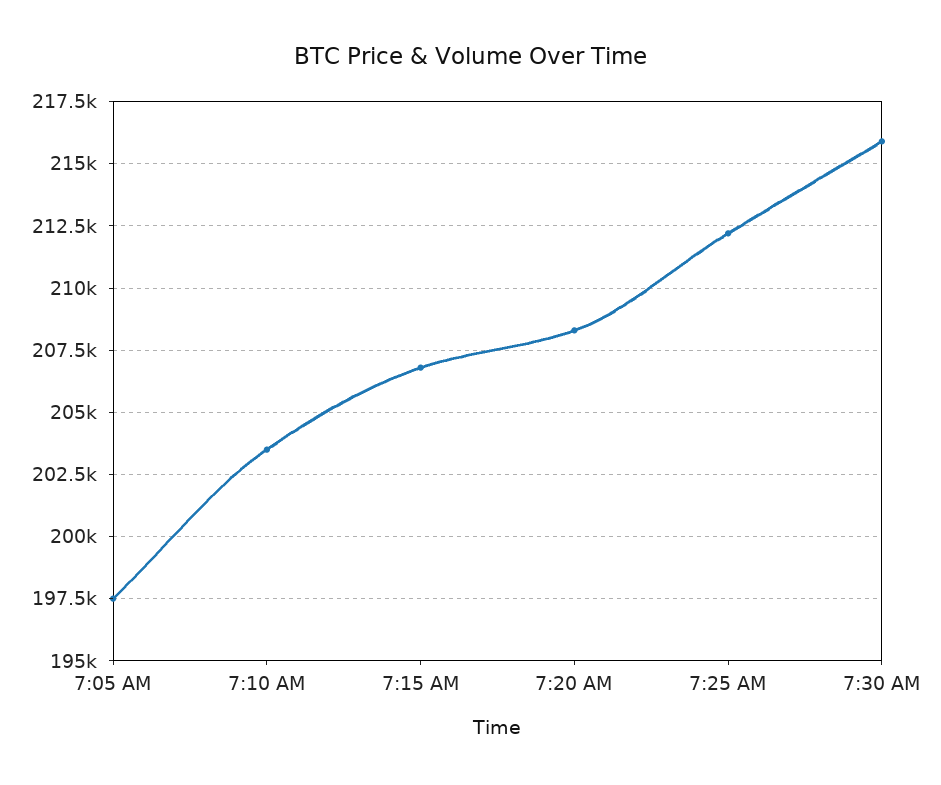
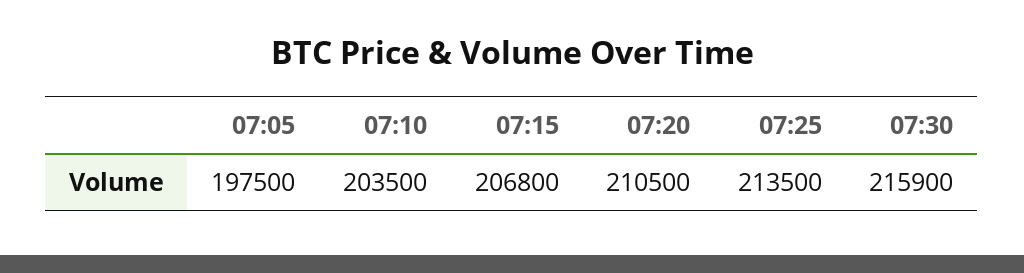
7:20 AM: 208250 -> 210500
7:25 AM: 212250 -> 213500

